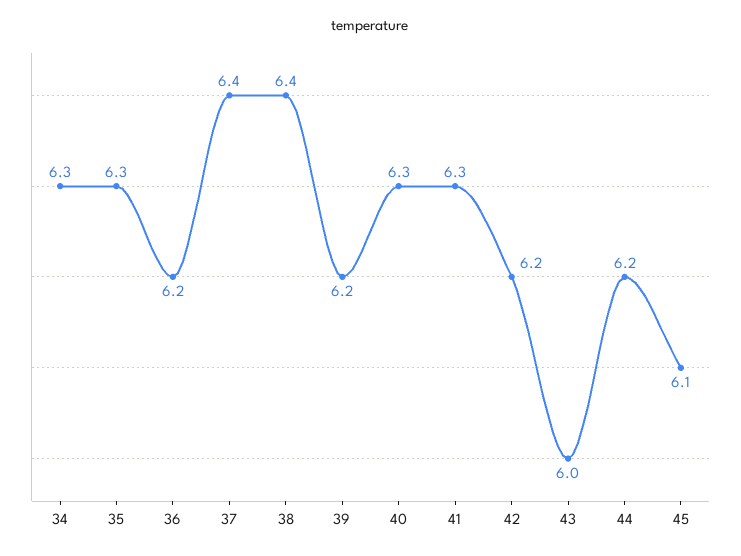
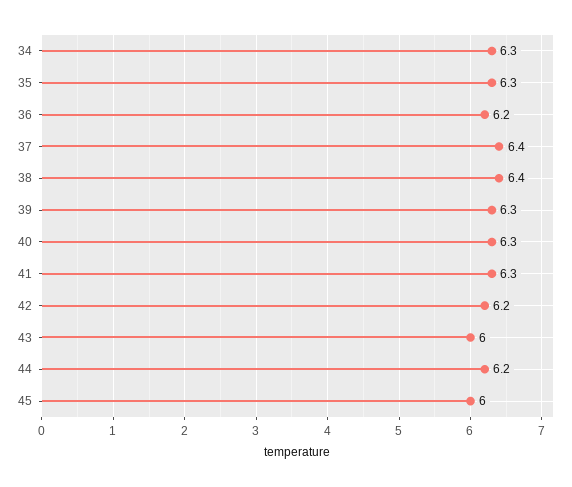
39: 6.2 -> 6.3
45: 6.1 -> 6

